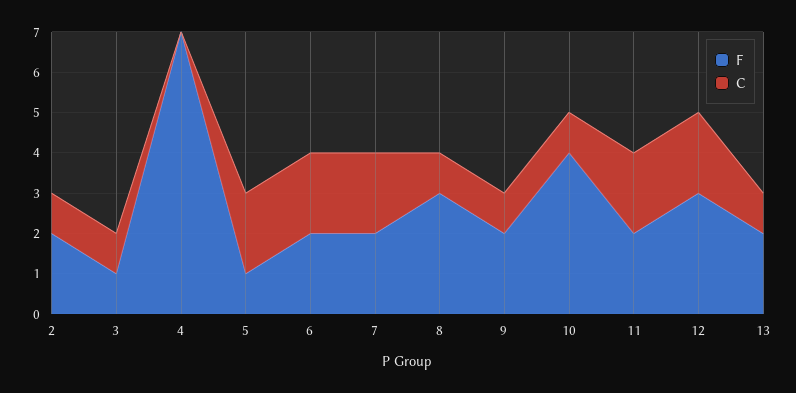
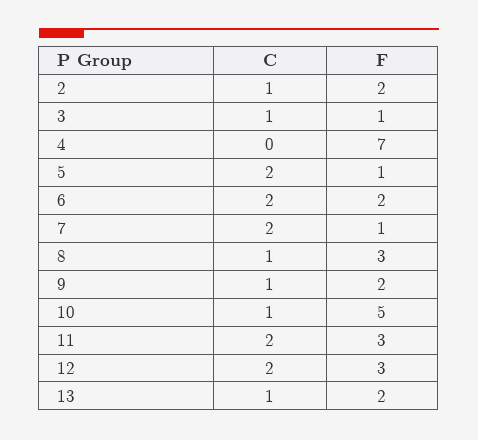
F, 7: 2 -> 1
F, 10: 4 -> 5
F, 11: 2 -> 3

